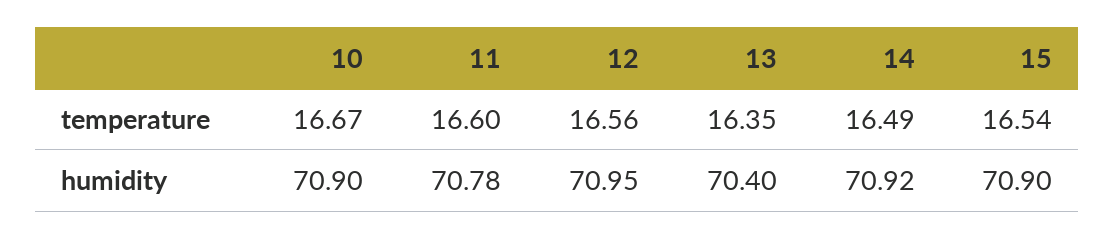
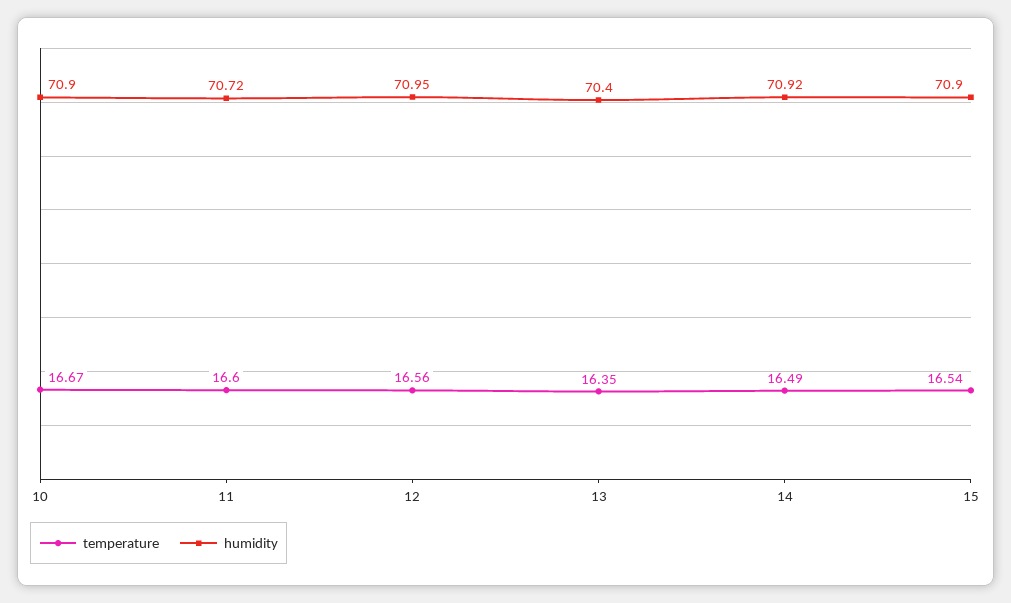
humidity, 11: 70.78 -> 70.72

